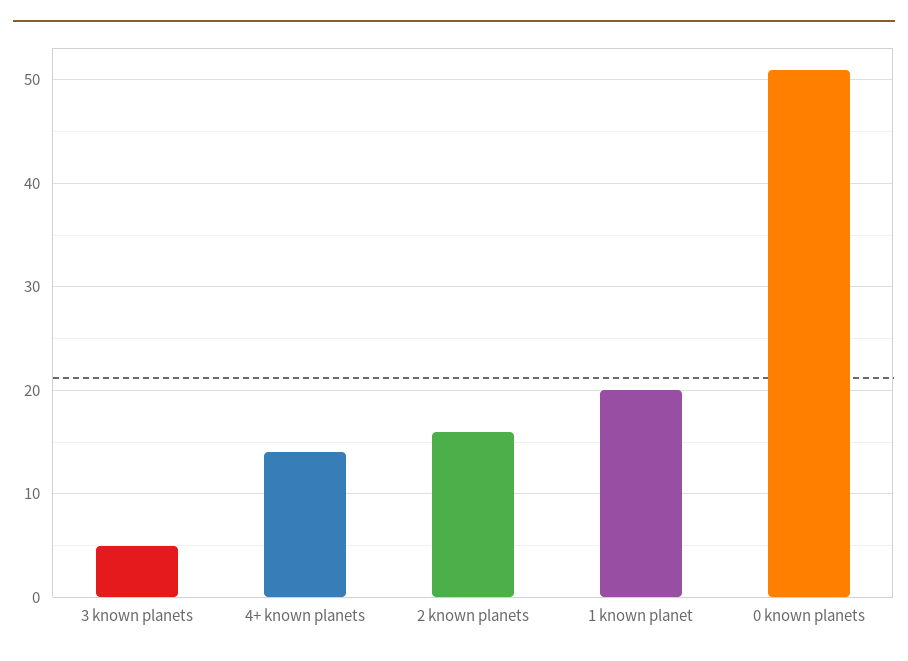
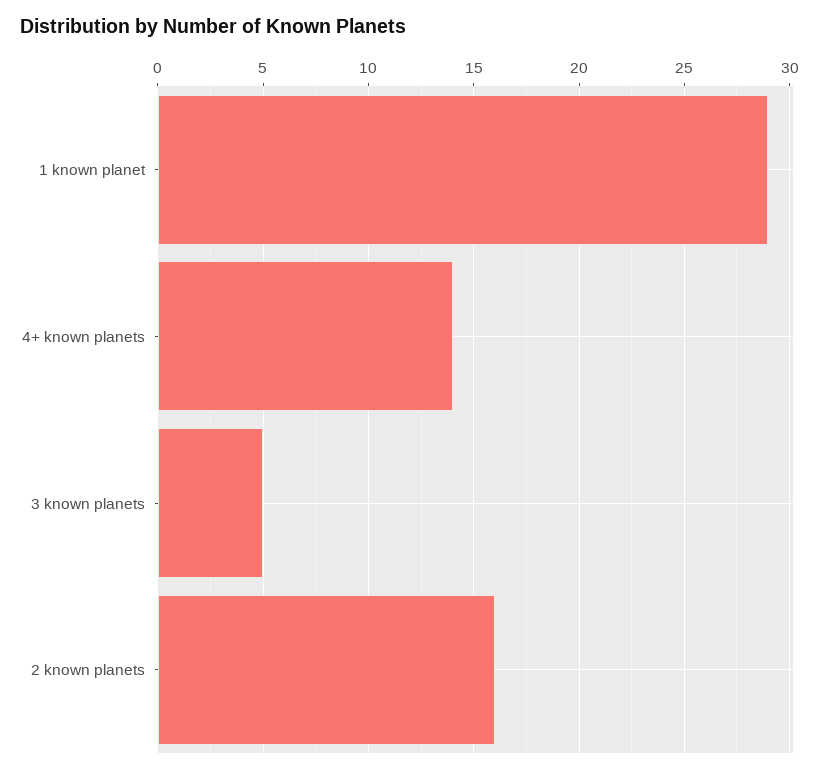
1 known planet: 20 -> 29
0 known planets: 51 -> none

